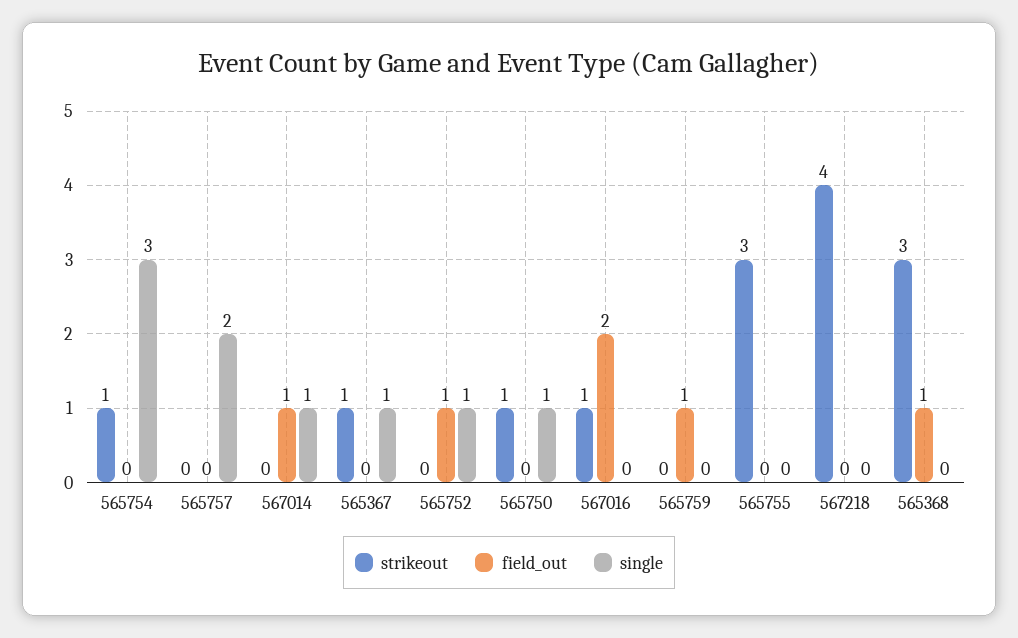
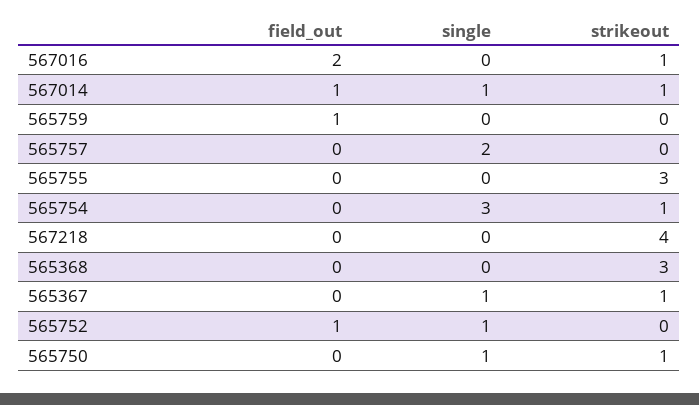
strikeout, 567014: 0 -> 1
field_out, 565368: 1 -> 0

